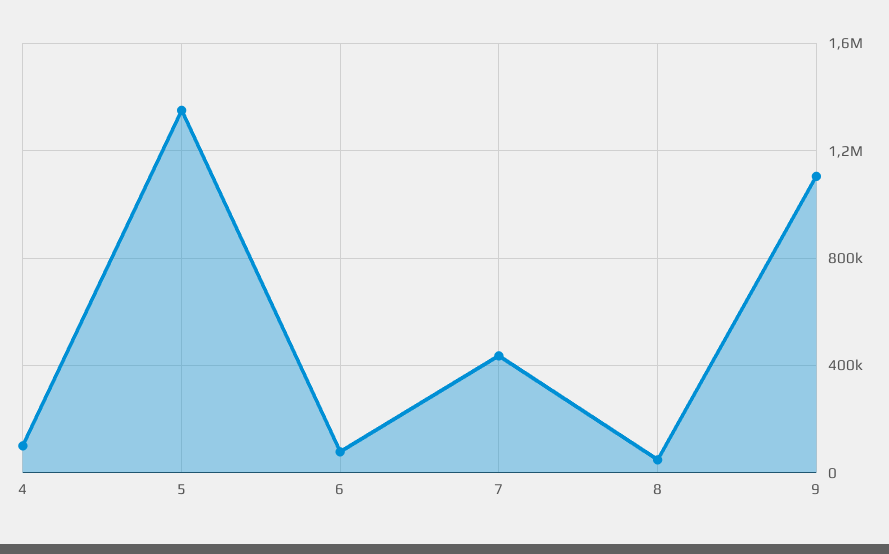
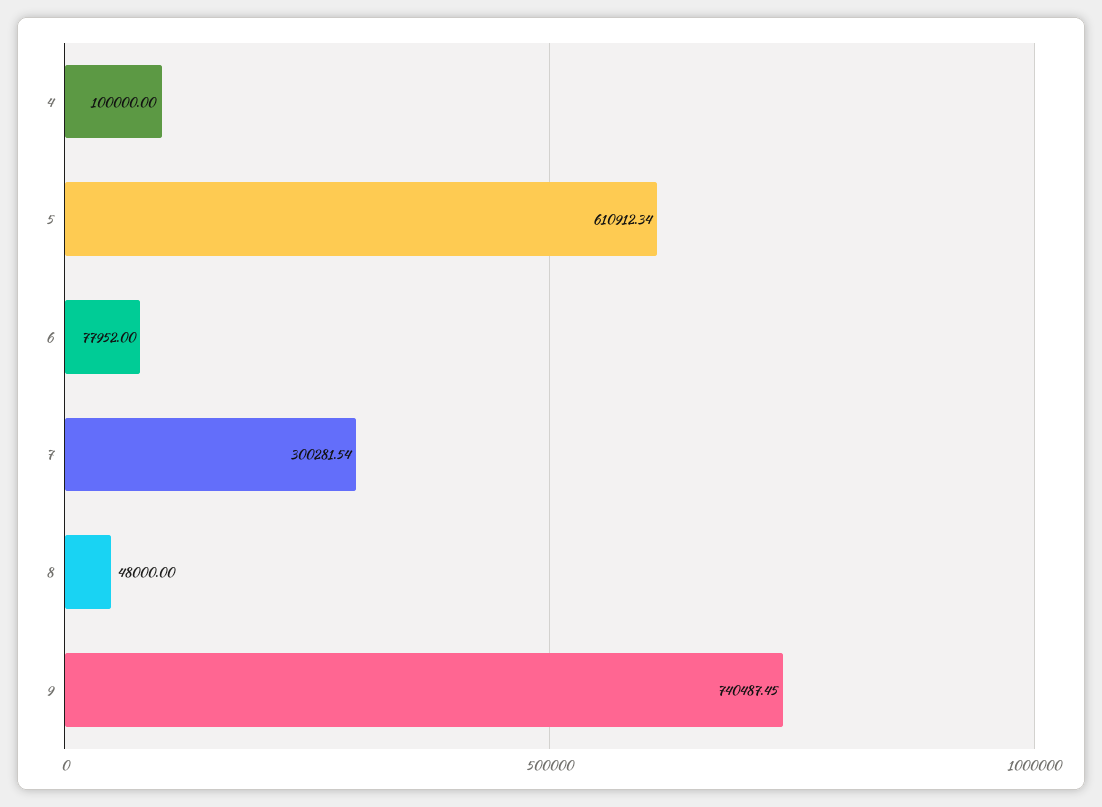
5: 1350000 -> 610912.34
7: 450000 -> 300281.54
9: 1100000 -> 740487.45

